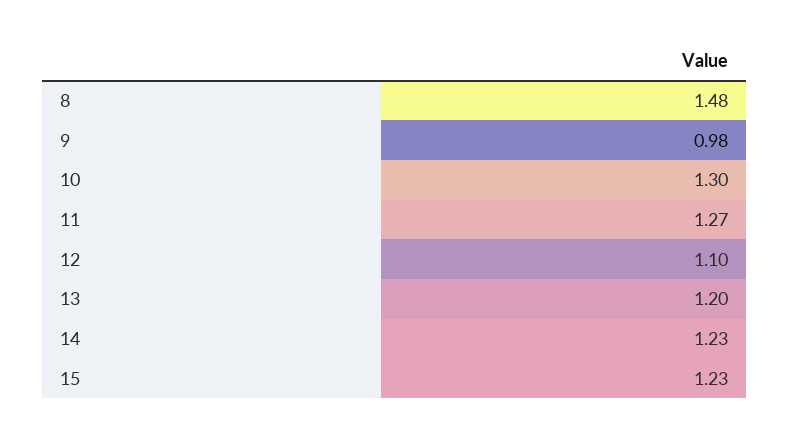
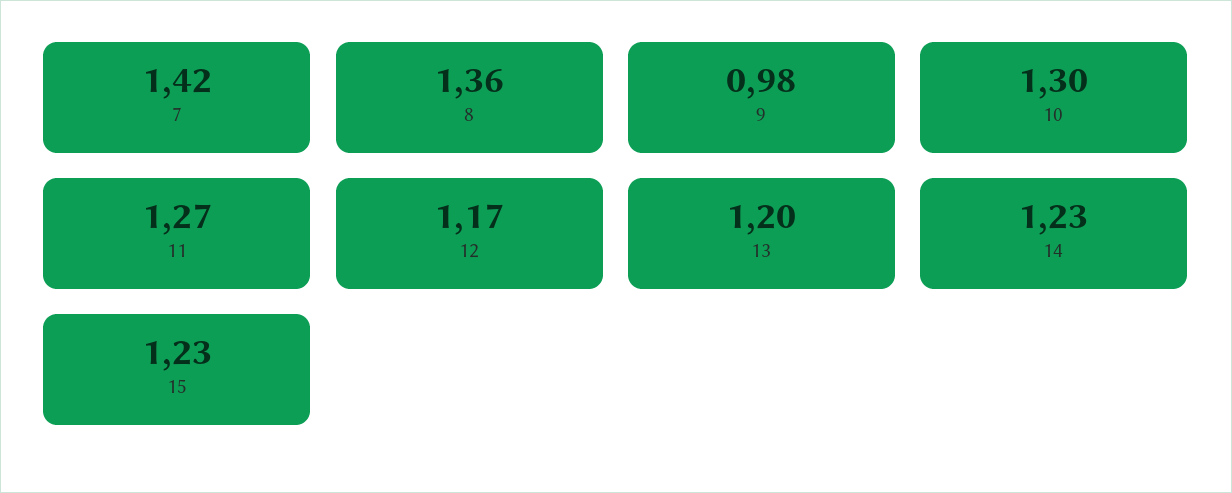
8: 1.48 -> 1.36
12: 1.1 -> 1.17
7: none -> 1.42

